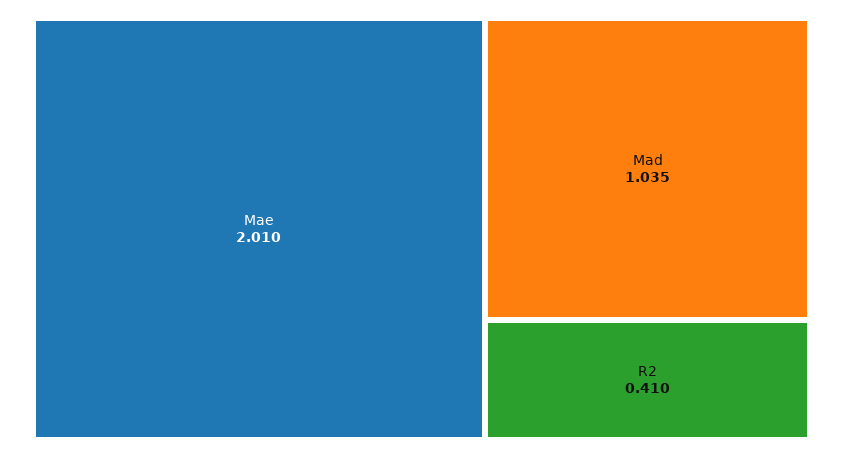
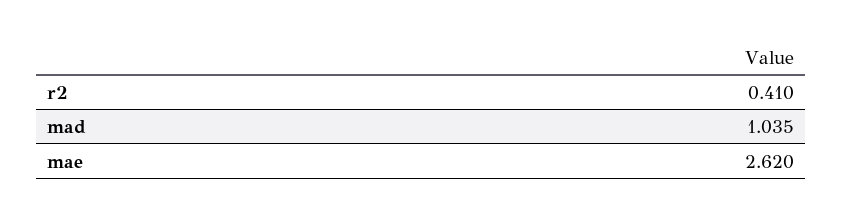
Mae: 2.01 -> 2.62

